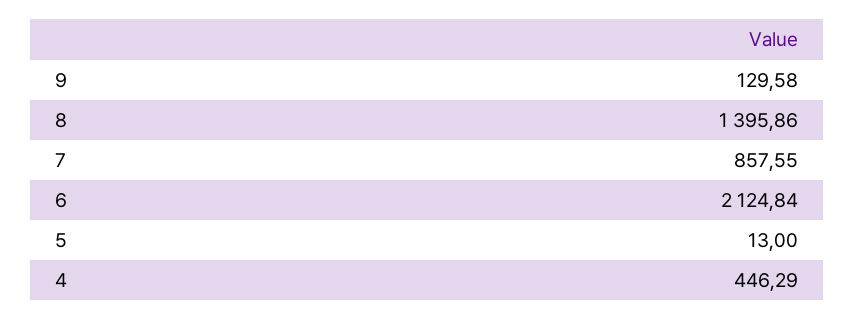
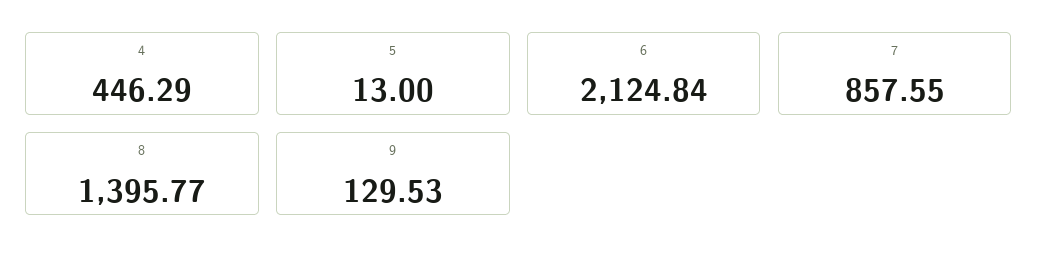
9: 129.58 -> 129.53
8: 1395.86 -> 1395.77

